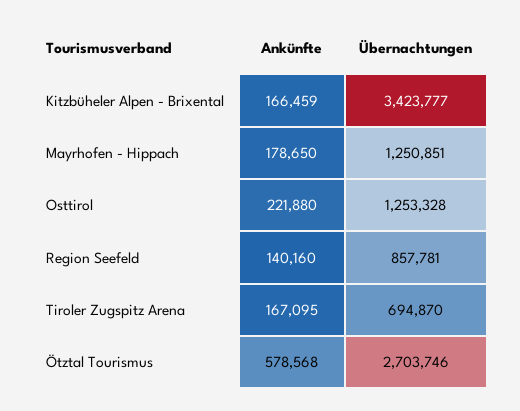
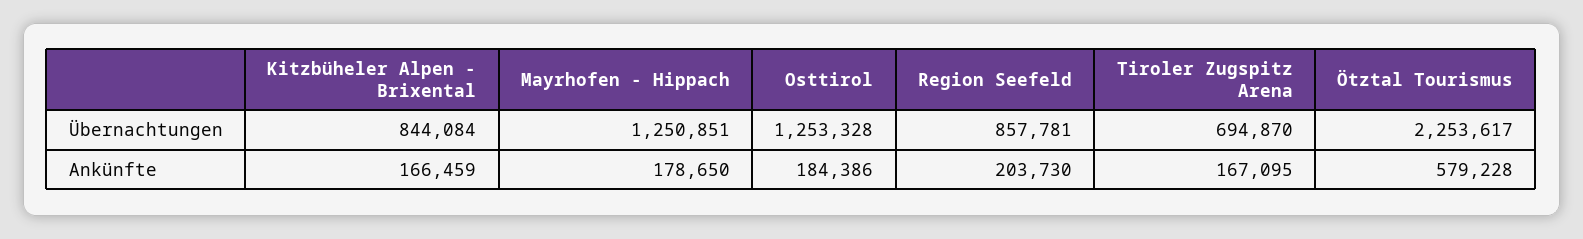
Übernachtungen, Kitzbüheler Alpen - Brixental: 3423777 -> 844084
Ankünfte, Osttirol: 221880 -> 184386
Ankünfte, Region Seefeld: 140160 -> 203730
Ankünfte, Ötztal Tourismus: 578568 -> 579228
Übernachtungen, Ötztal Tourismus: 2703746 -> 2253617

